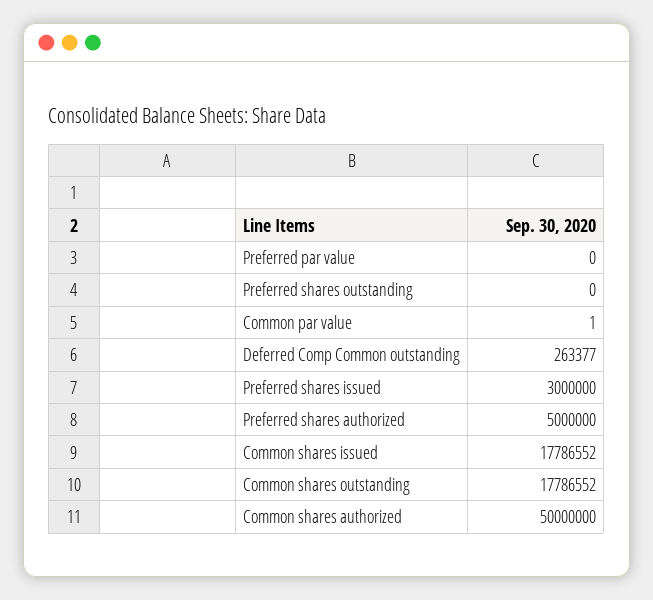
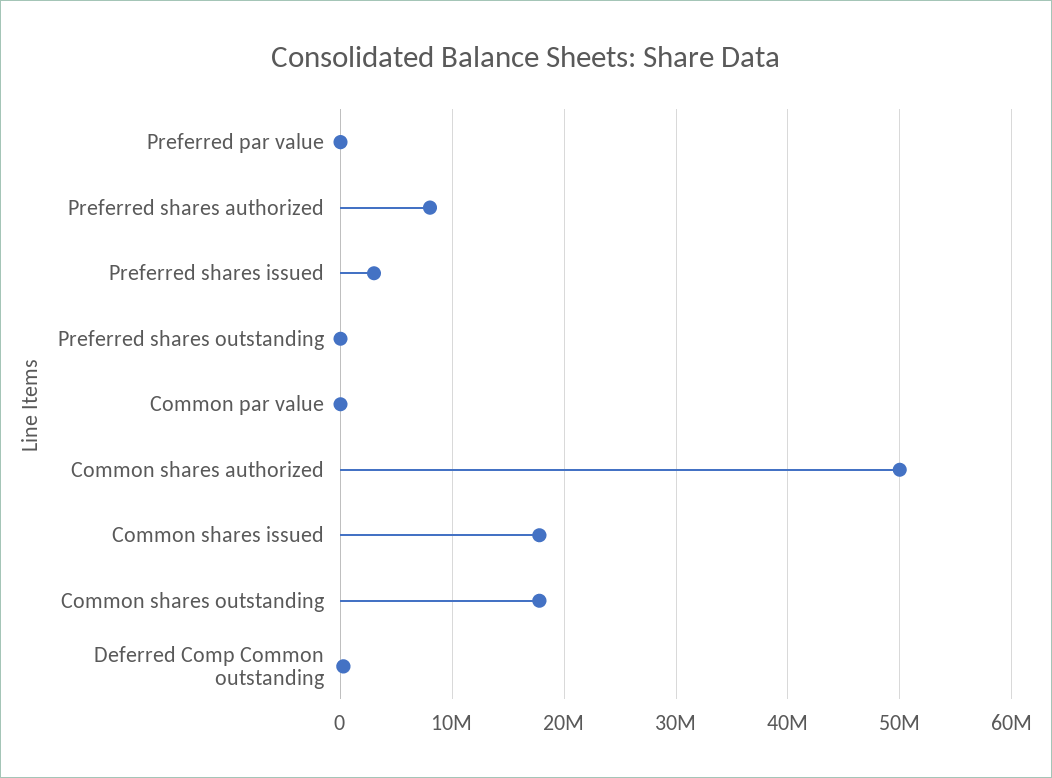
Preferred shares authorized: 5000000 -> 8000000

